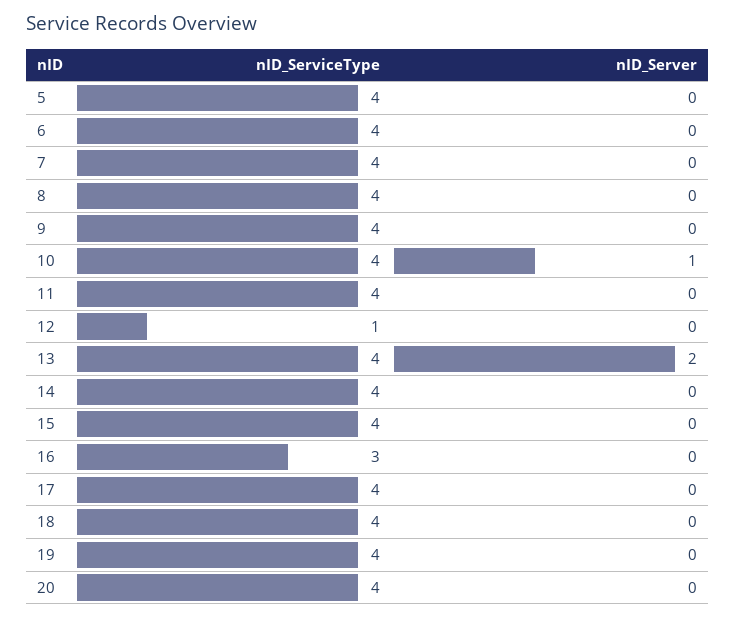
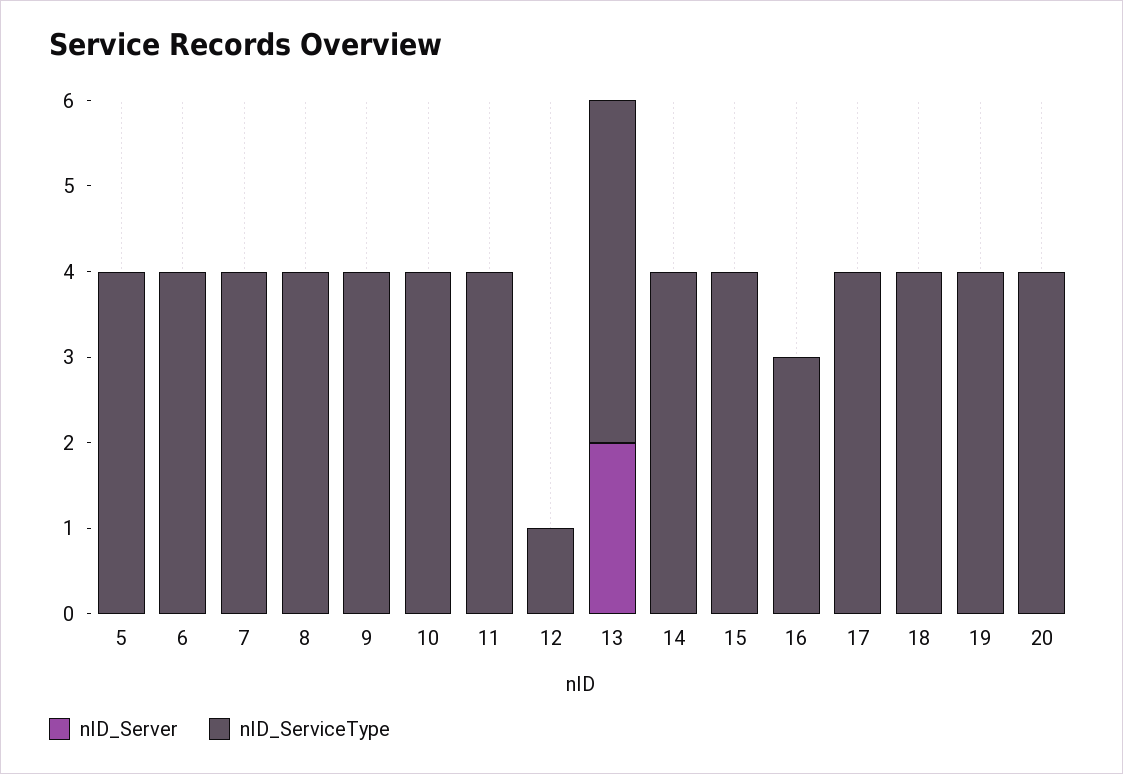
nID_Server, 10: 1 -> 0

